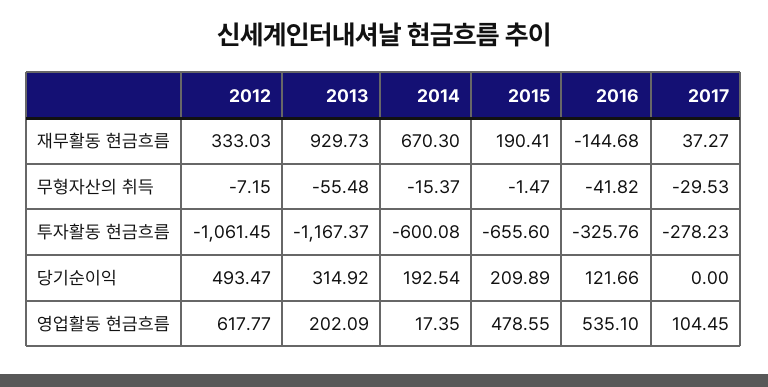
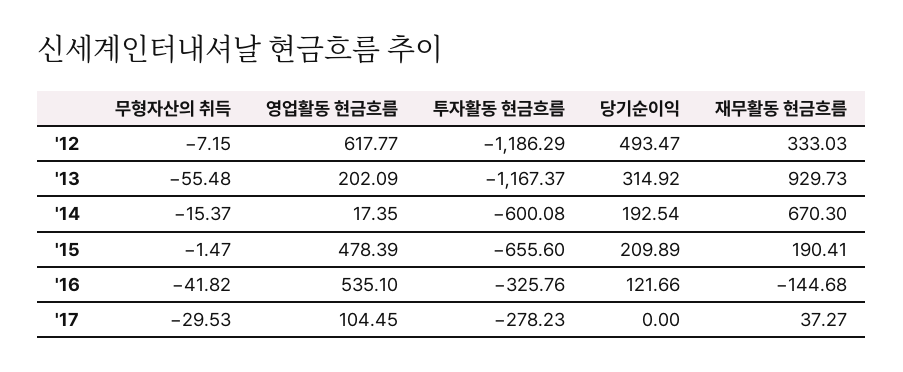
2012, 투자활동 현금흐름: -1061.45 -> -1186.29
2015, 영업활동 현금흐름: 478.55 -> 478.39

